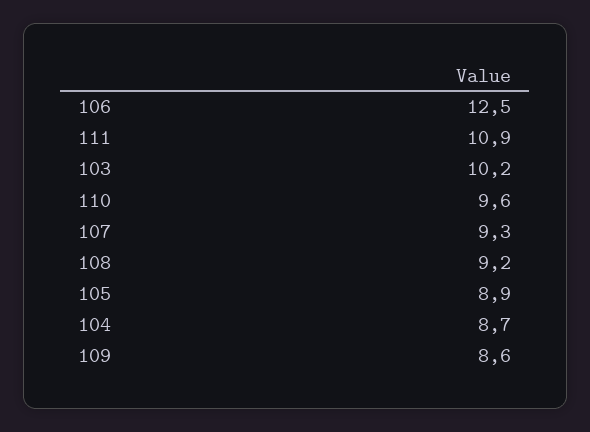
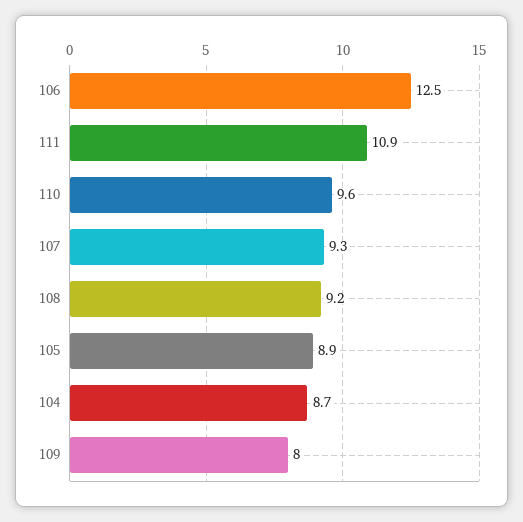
103: 10.2 -> none
109: 8.6 -> 8

